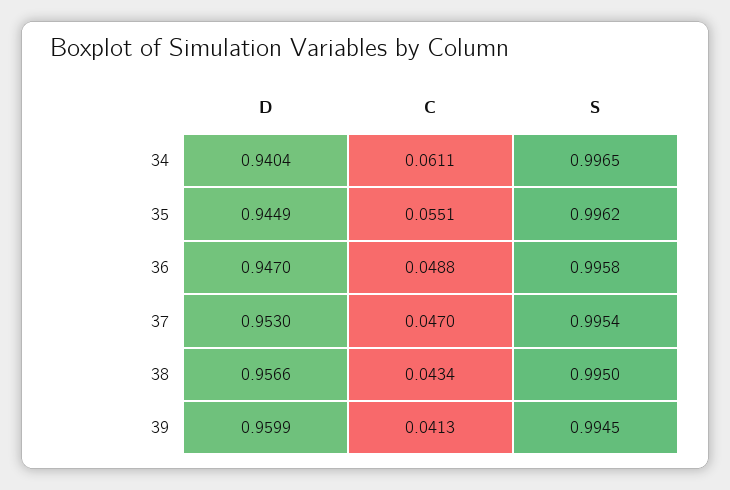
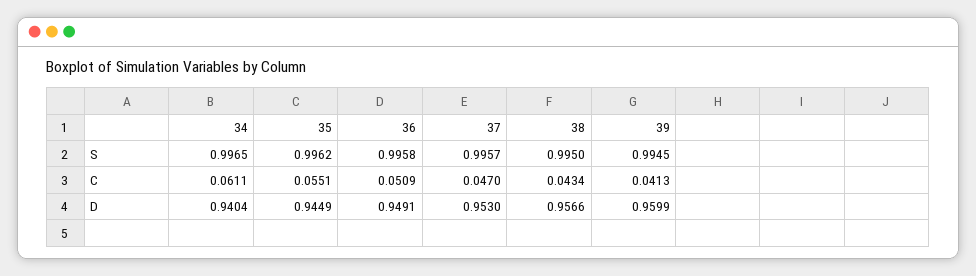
D, 36: 0.947 -> 0.9491
C, 36: 0.0488 -> 0.0509
S, 37: 0.9954 -> 0.9957

